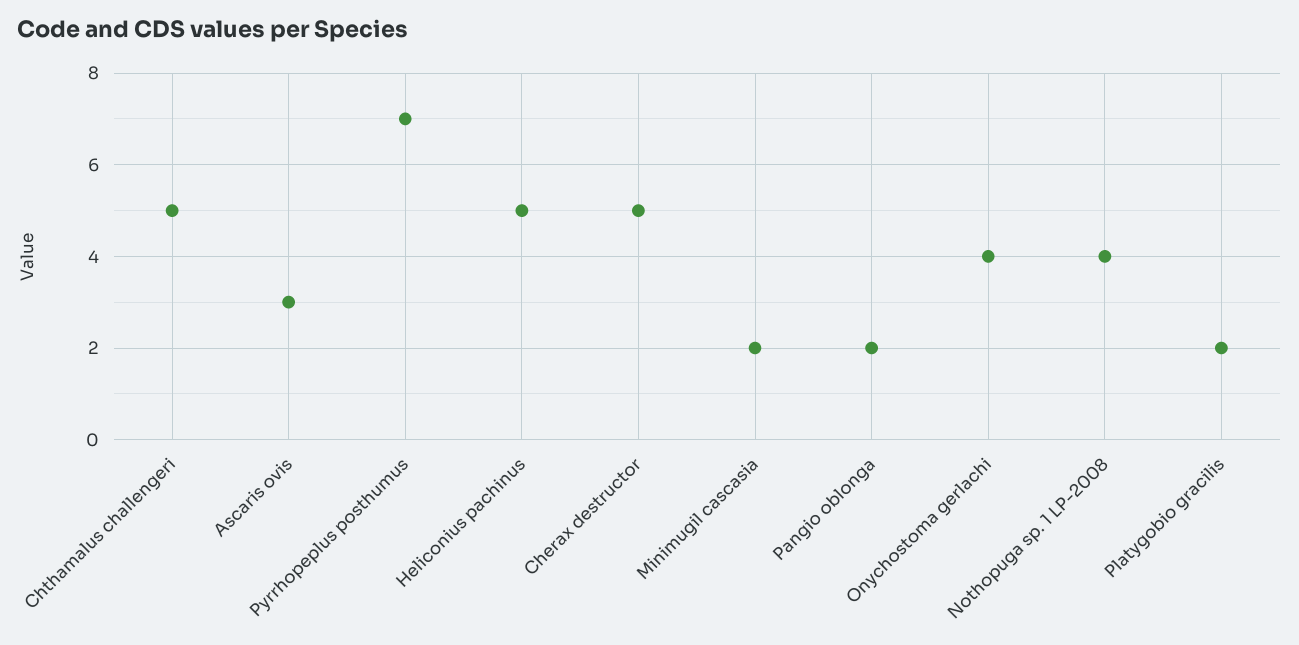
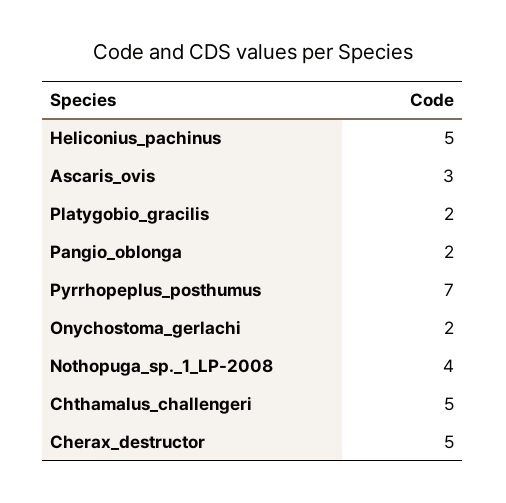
Minimugil cascasia: 2 -> none
Onychostoma gerlachi: 4 -> 2

